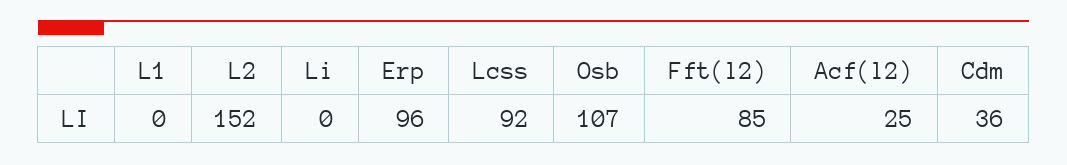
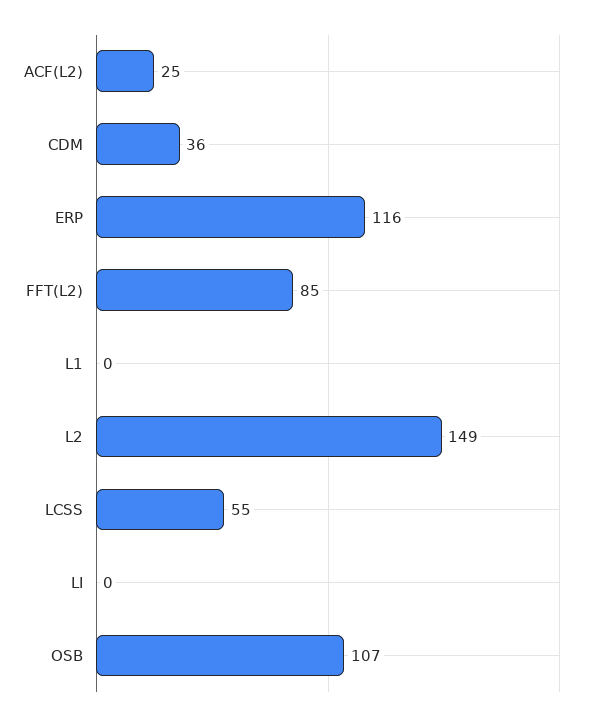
L2: 152 -> 149
Erp: 96 -> 116
Lcss: 92 -> 55

